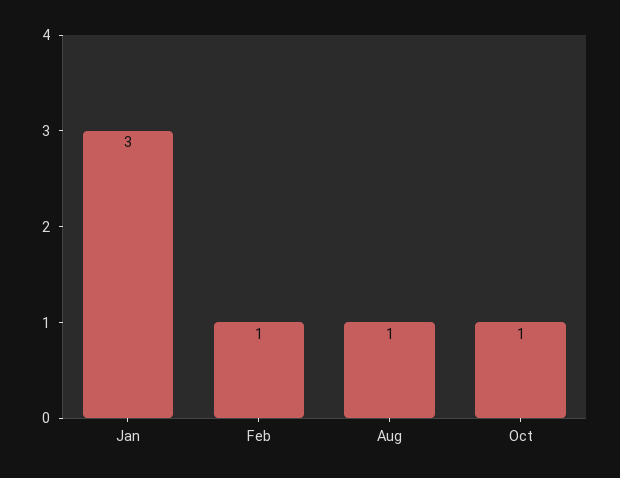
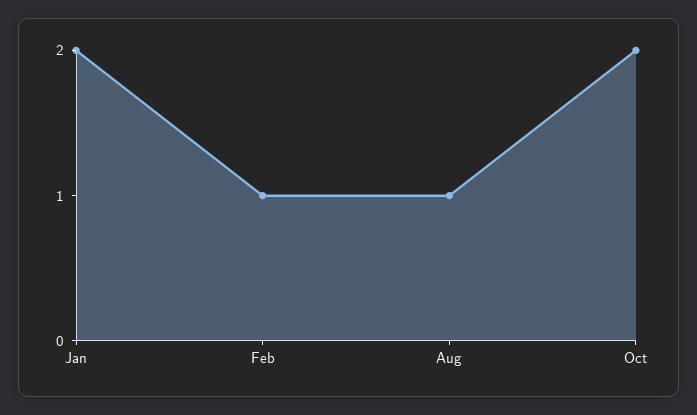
Jan: 3 -> 2
Oct: 1 -> 2

